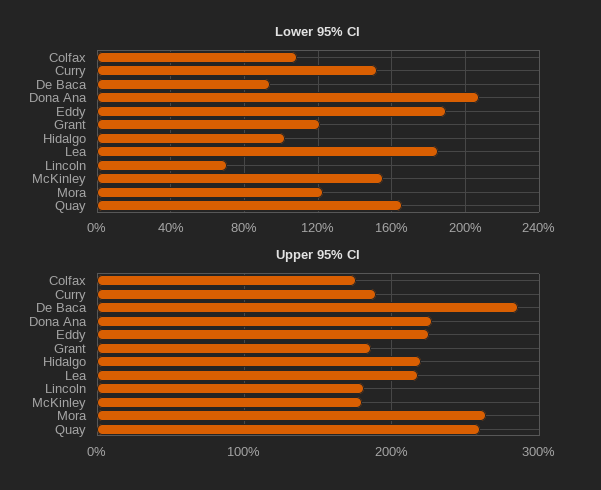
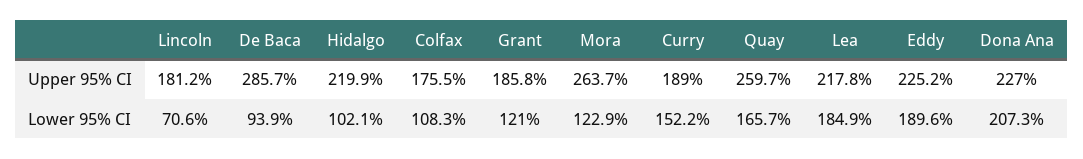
Lower 95% CI, McKinley: 155 -> none
Upper 95% CI, McKinley: 180 -> none

